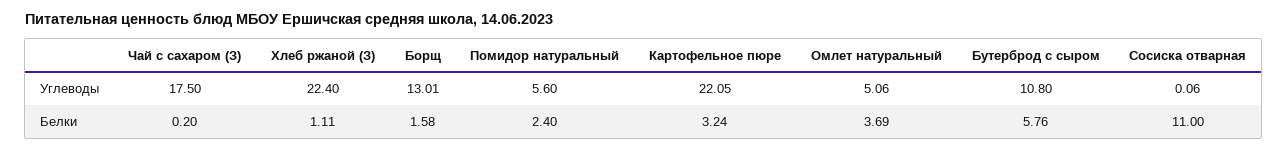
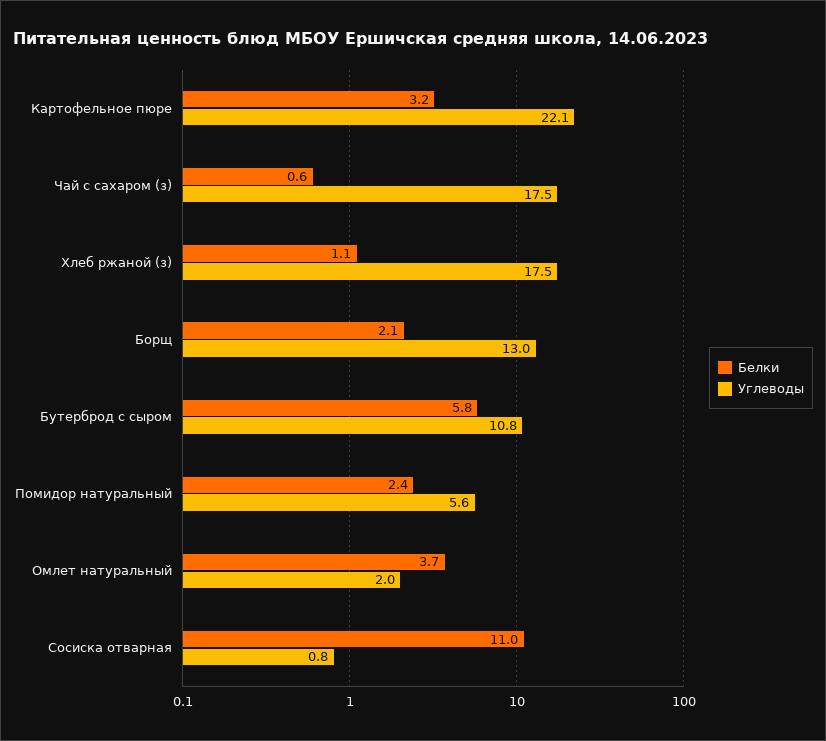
Углеводы, Хлеб ржаной (З): 22.4 -> 17.5
Углеводы, Омлет натуральный: 5.06 -> 2
Углеводы, Сосиска отварная: 0.06 -> 0.8
Белки, Чай с сахаром (З): 0.2 -> 0.6
Белки, Борщ: 1.58 -> 2.1

